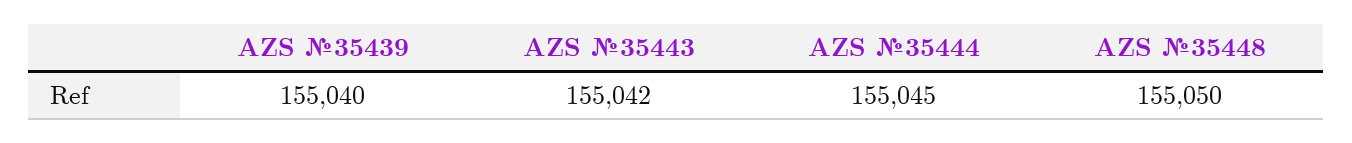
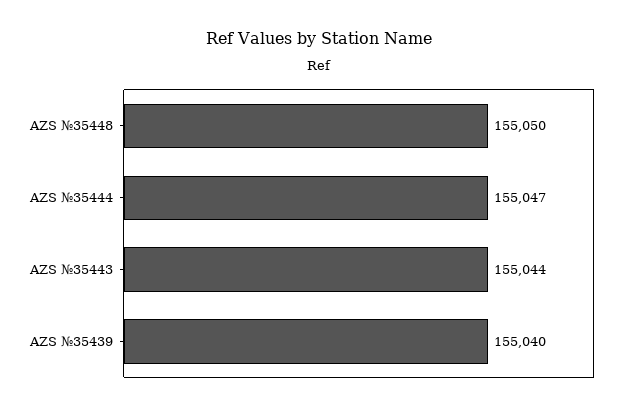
AZS №35443: 155042 -> 155044
AZS №35444: 155045 -> 155047

